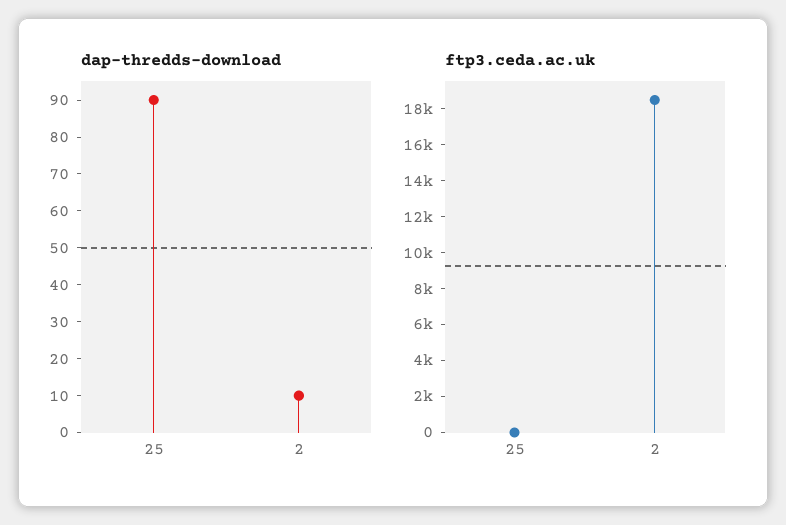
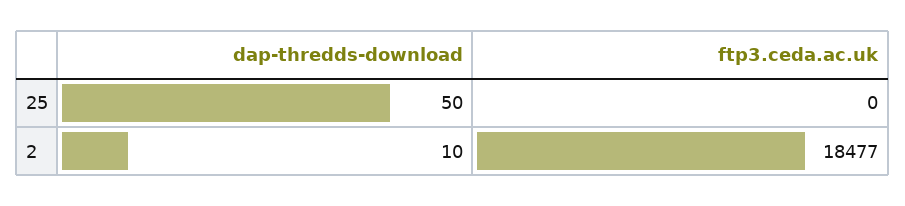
dap-thredds-download, 25: 90 -> 50

